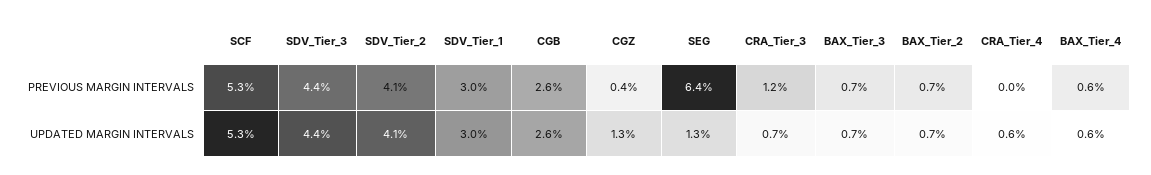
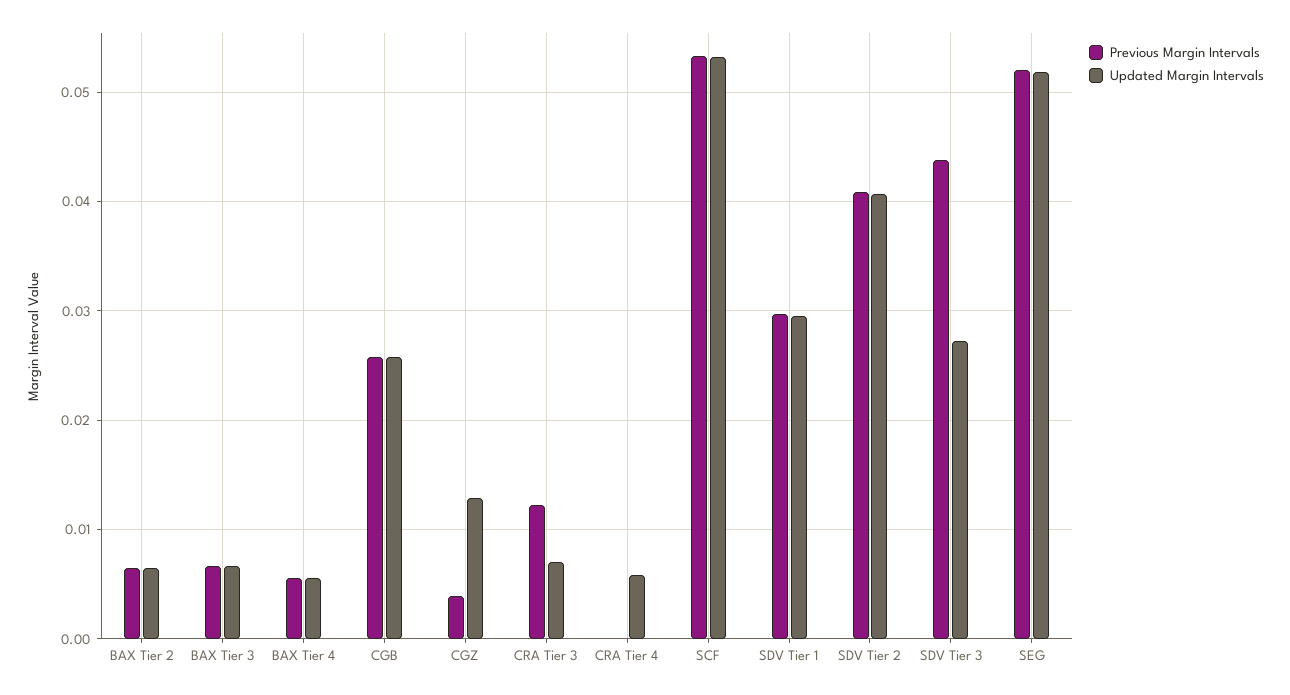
PREVIOUS MARGIN INTERVALS, SEG: 0.064 -> 0.052
UPDATED MARGIN INTERVALS, SDV_Tier_3: 0.044 -> 0.027
UPDATED MARGIN INTERVALS, SEG: 0.013 -> 0.052

